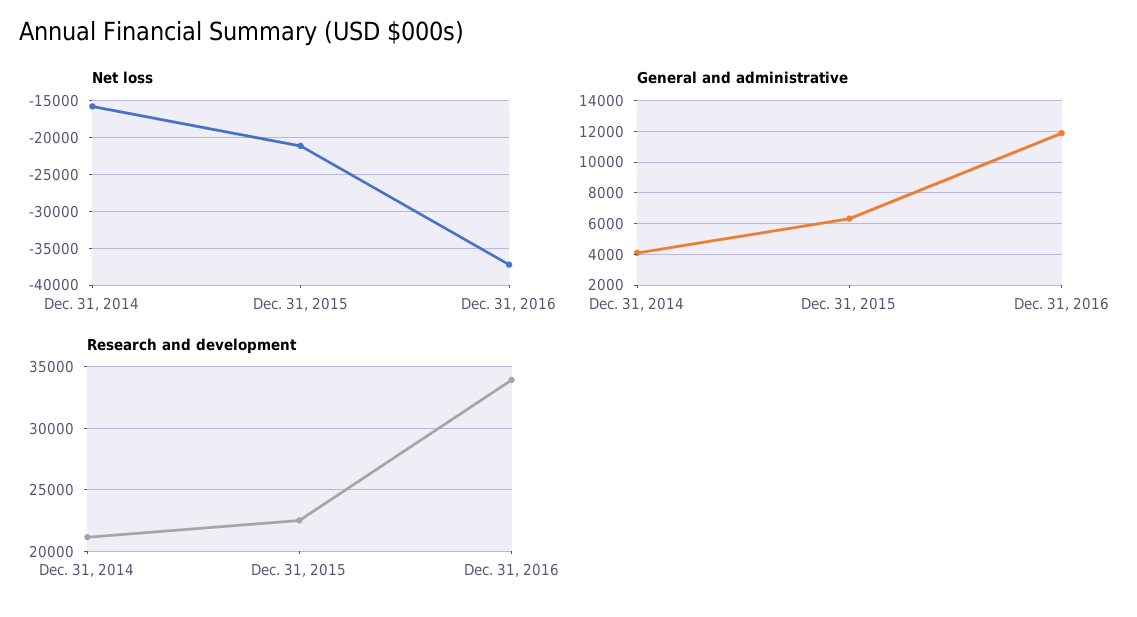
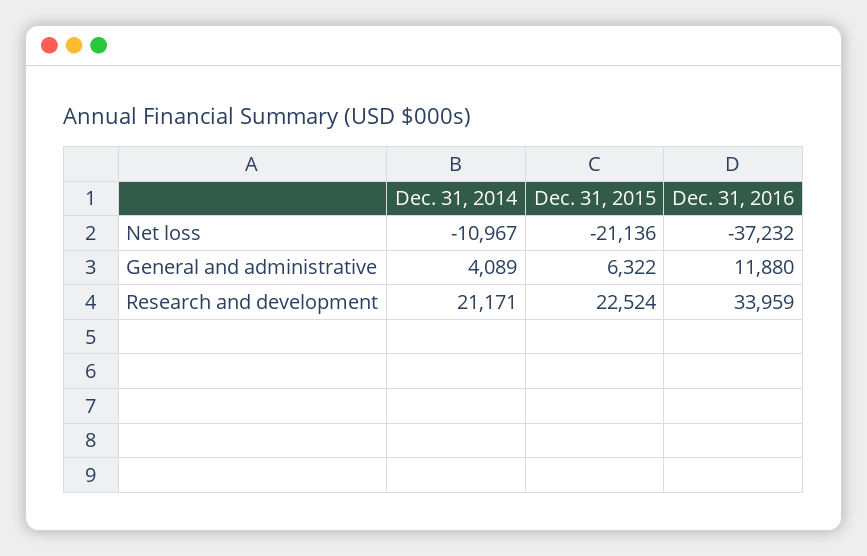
Net loss, Dec. 31, 2014: -16000 -> -10967

